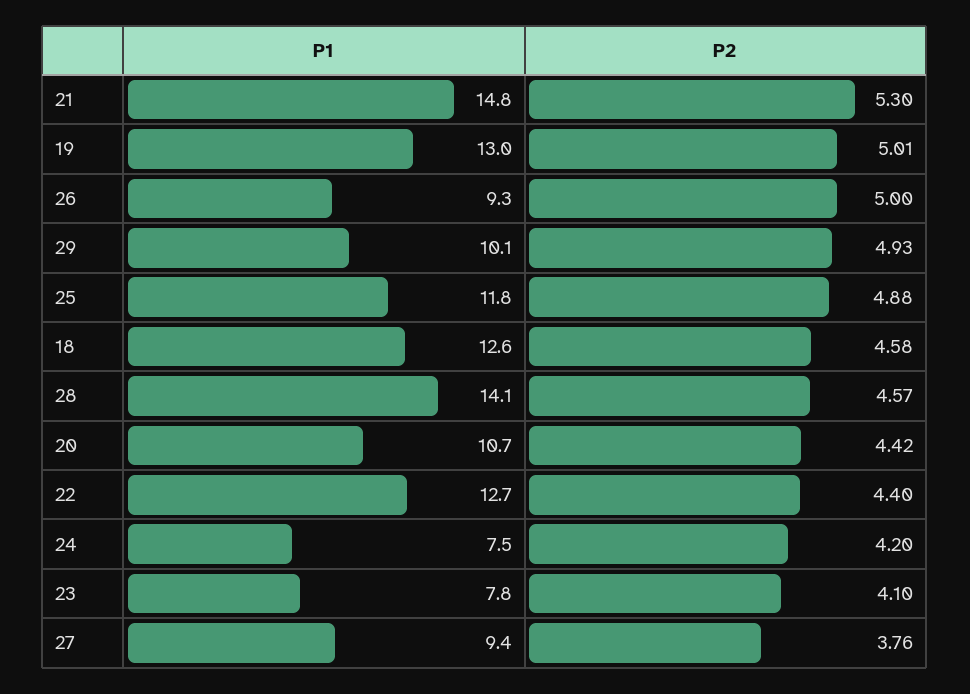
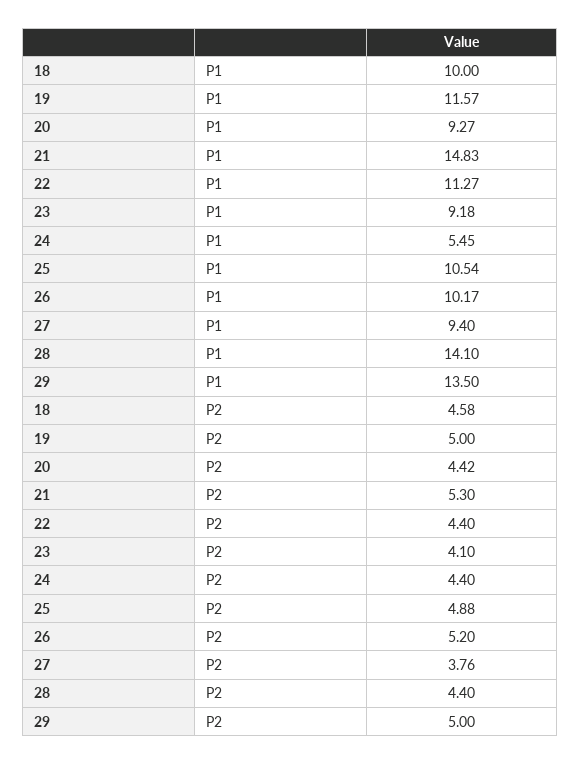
P1, 19: 13 -> 11.57
P2, 19: 5.01 -> 5
P1, 26: 9.3 -> 10.17
P2, 26: 5 -> 5.2
P1, 29: 10.1 -> 13.5
P2, 29: 4.93 -> 5
P1, 25: 11.8 -> 10.54
P1, 18: 12.6 -> 10
P2, 28: 4.57 -> 4.4
P1, 20: 10.7 -> 9.27
P1, 22: 12.7 -> 11.27
P1, 24: 7.5 -> 5.45
P2, 24: 4.2 -> 4.4
P1, 23: 7.8 -> 9.18

